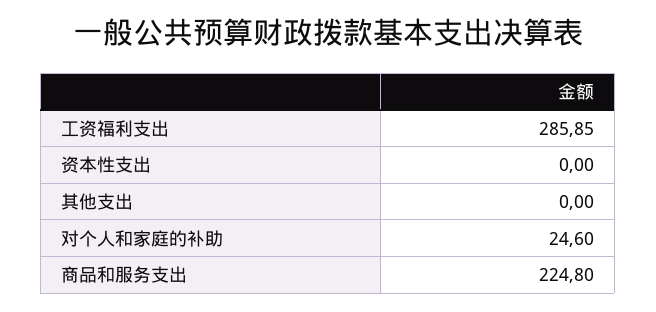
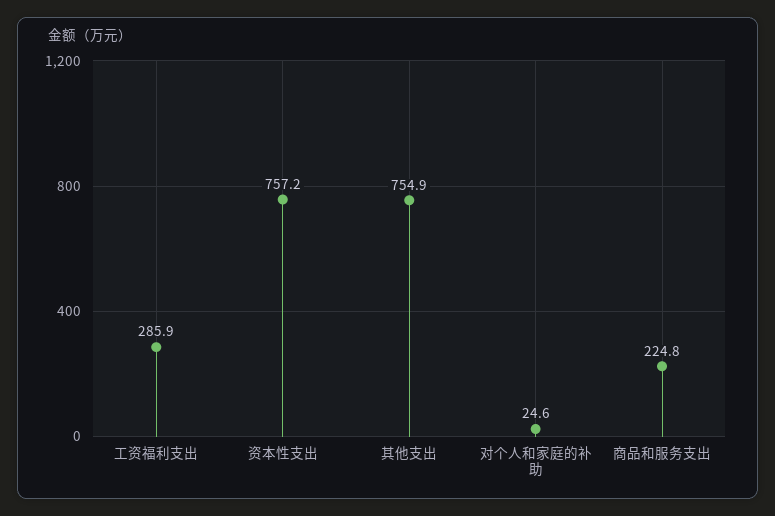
资本性支出: 0 -> 757.2
其他支出: 0 -> 754.9

